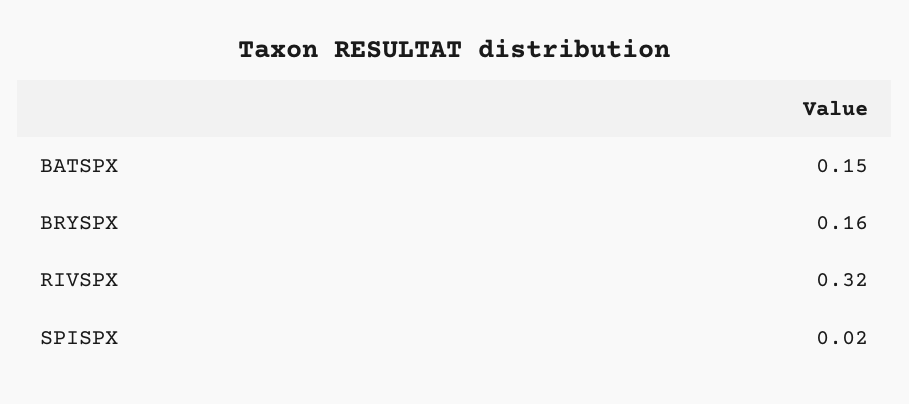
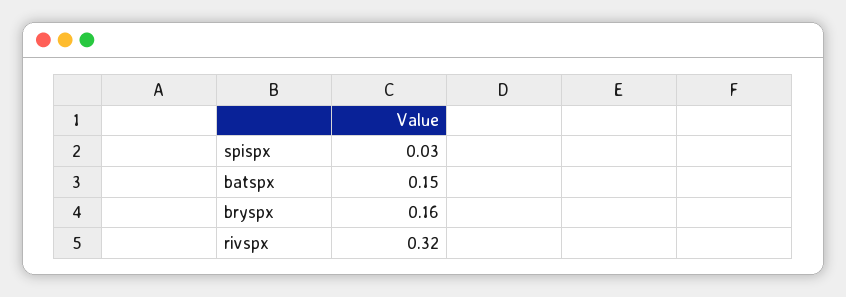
SPISPX: 0.02 -> 0.03

